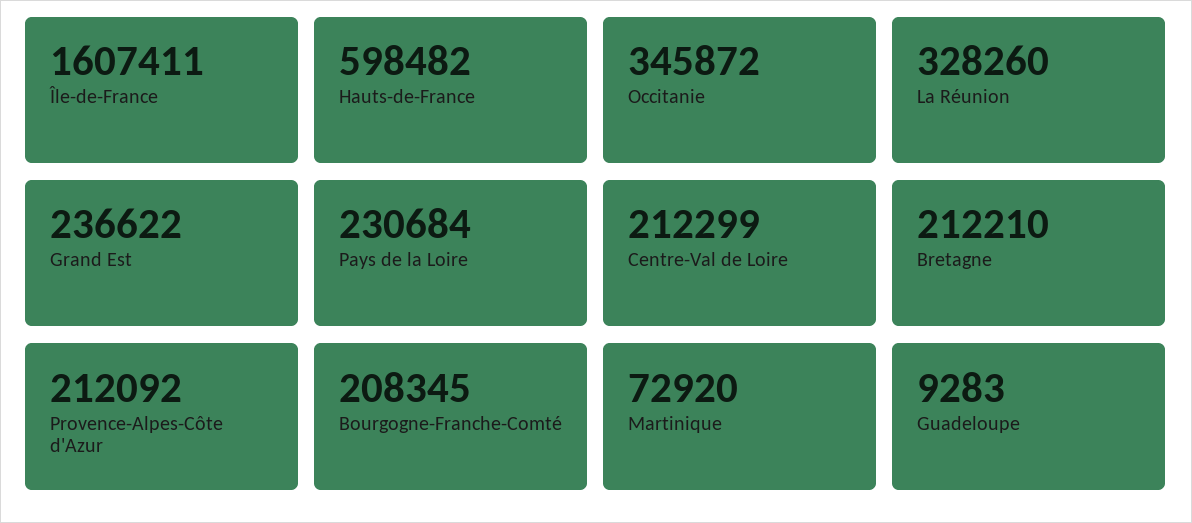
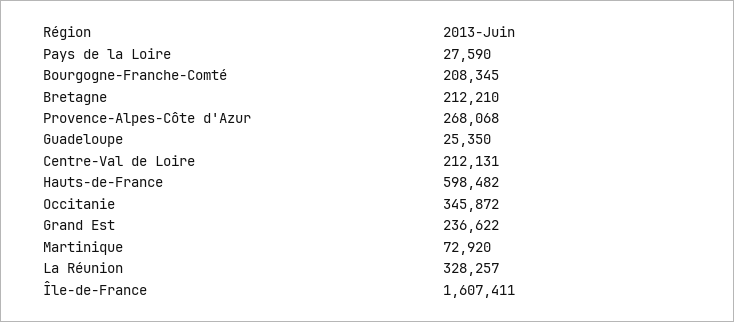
La Réunion: 328260 -> 328257
Pays de la Loire: 230684 -> 27590
Centre-Val de Loire: 212299 -> 212131
Provence-Alpes-Côte d'Azur: 212092 -> 268068
Guadeloupe: 9283 -> 25350

